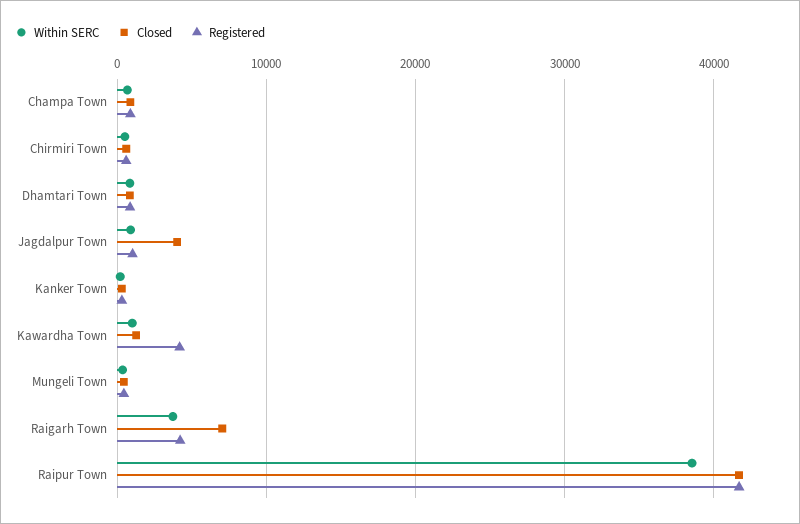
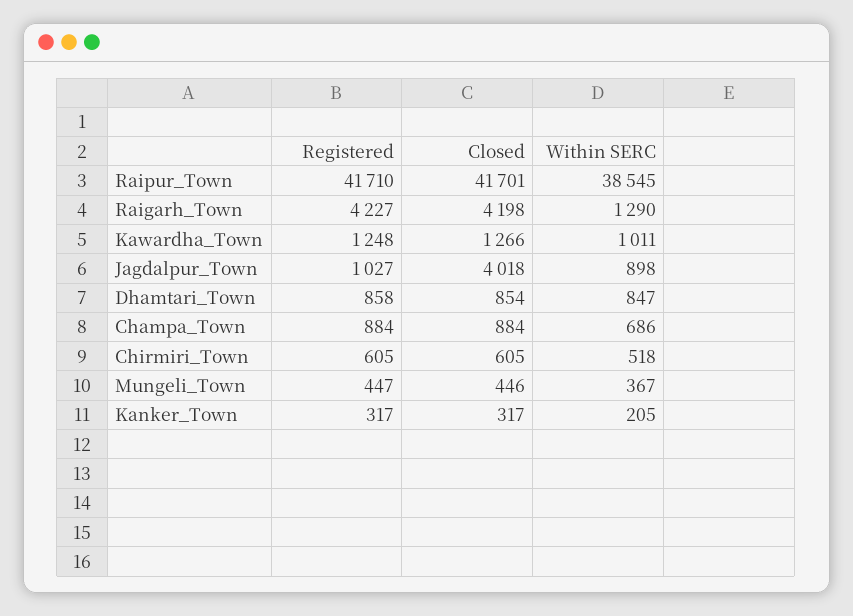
Registered, Kawardha Town: 4000 -> 1248
Within SERC, Raigarh Town: 4000 -> 1290
Closed, Raigarh Town: 7000 -> 4198

